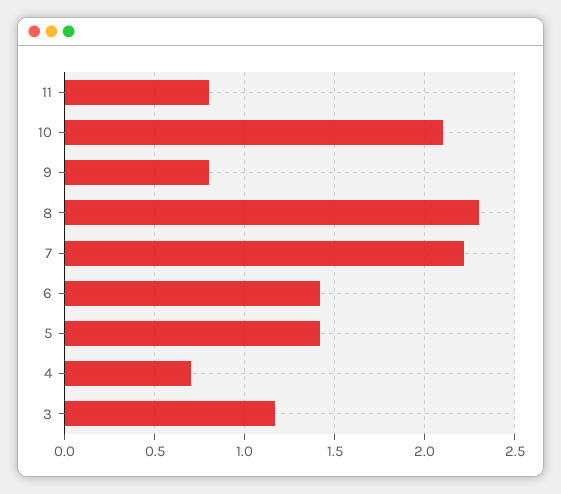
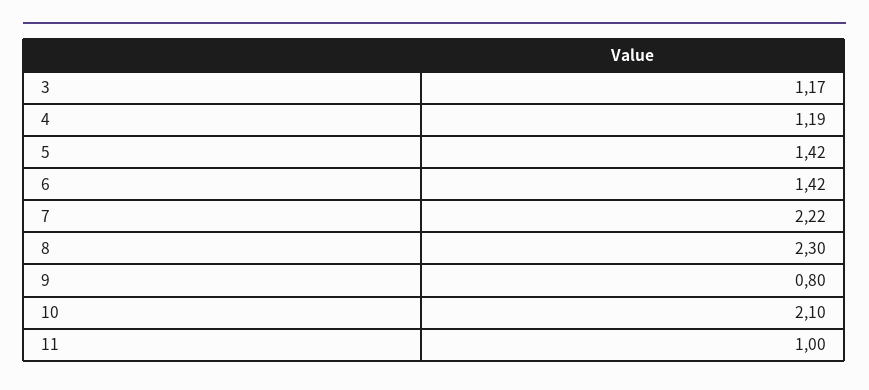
11: 0.8 -> 1
4: 0.7 -> 1.19

